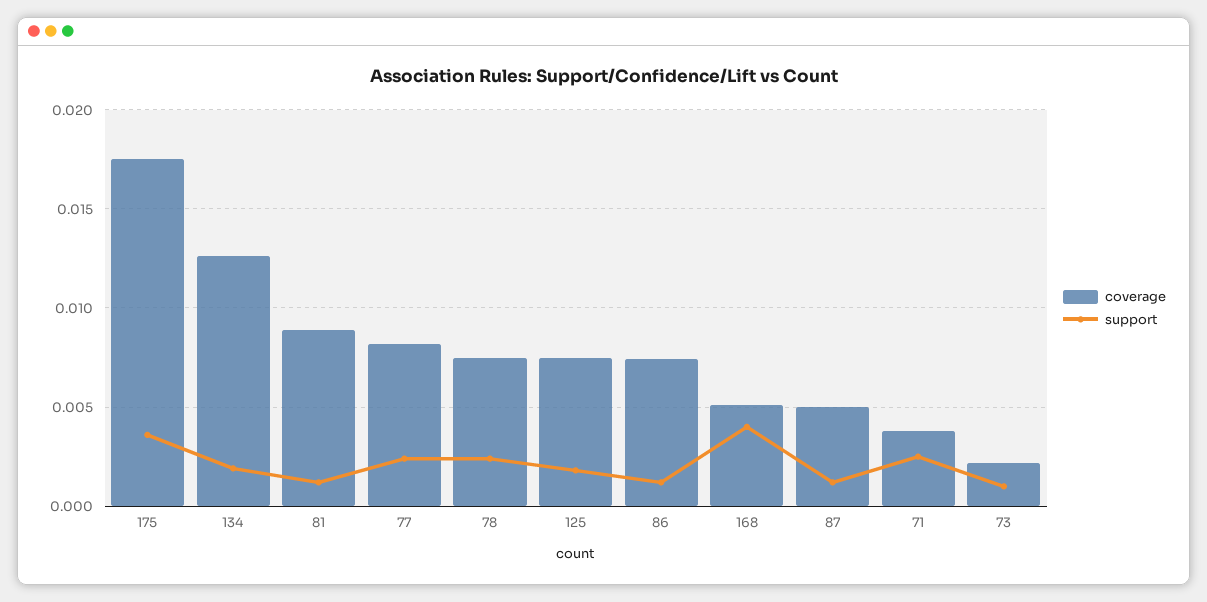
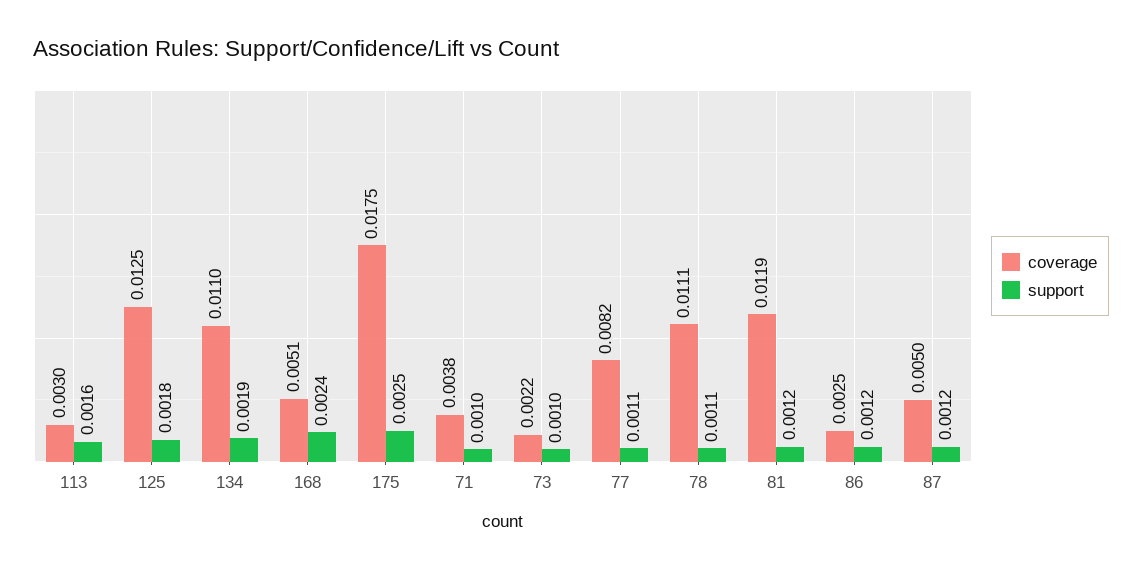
support, 175: 0.0035 -> 0.0025
coverage, 134: 0.0125 -> 0.011
coverage, 81: 0.009 -> 0.0119
support, 77: 0.0025 -> 0.0011
coverage, 78: 0.0075 -> 0.0111
support, 78: 0.0025 -> 0.0011
coverage, 125: 0.0075 -> 0.0125
coverage, 86: 0.0075 -> 0.0025
support, 168: 0.004 -> 0.0024
support, 71: 0.0025 -> 0.001
coverage, 113: none -> 0.003
support, 113: none -> 0.0016

